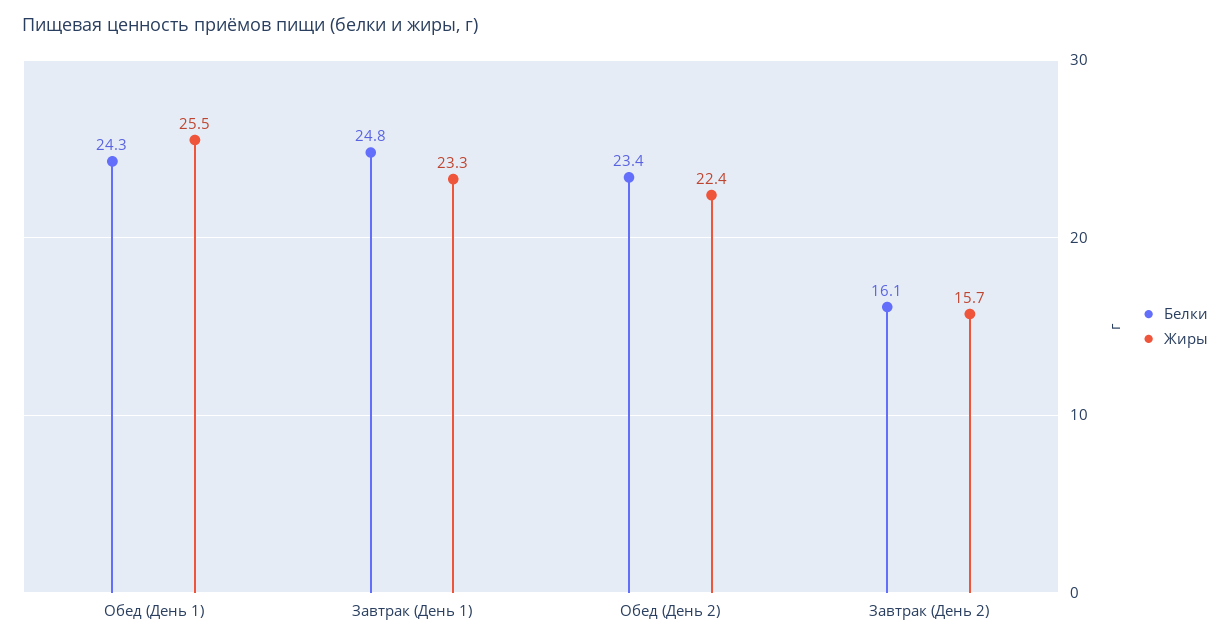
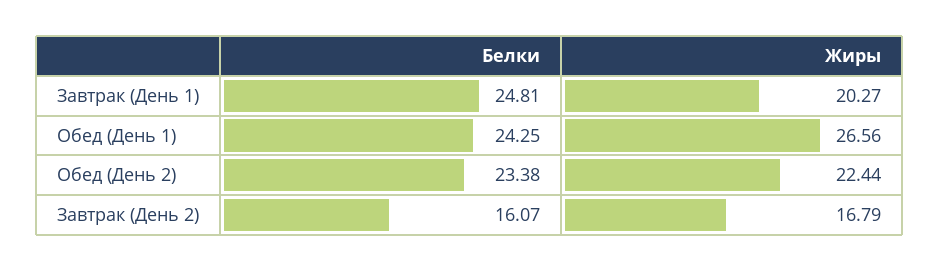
Жиры, Обед (День 1): 25.5 -> 26.56
Жиры, Завтрак (День 1): 23.3 -> 20.27
Жиры, Завтрак (День 2): 15.7 -> 16.79

